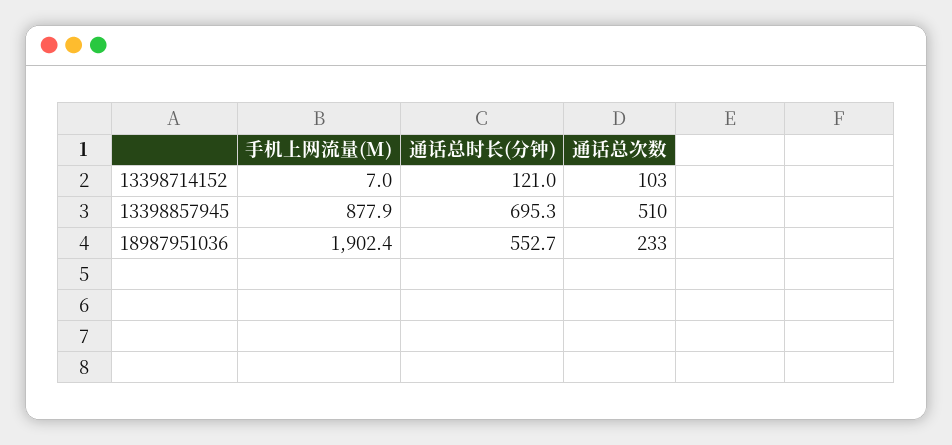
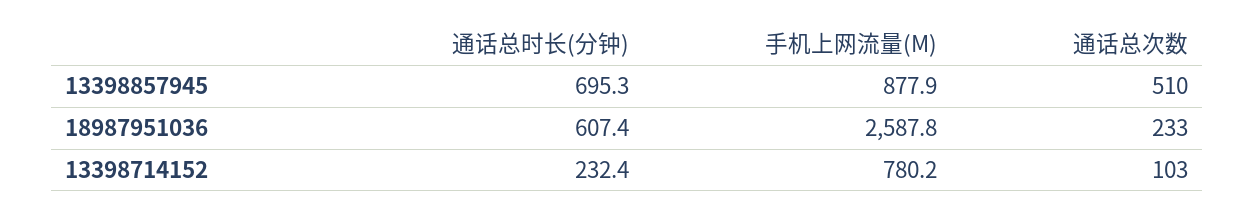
手机上网流量(M), 13398714152: 7 -> 780.2
通话总时长(分钟), 13398714152: 121 -> 232.4
手机上网流量(M), 18987951036: 1902.4 -> 2587.8
通话总时长(分钟), 18987951036: 552.7 -> 607.4

